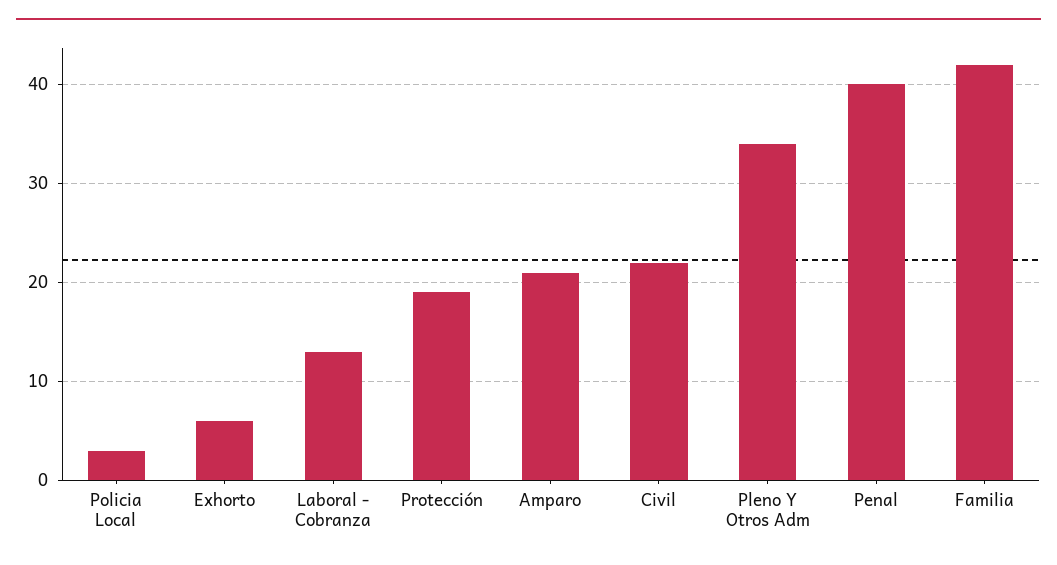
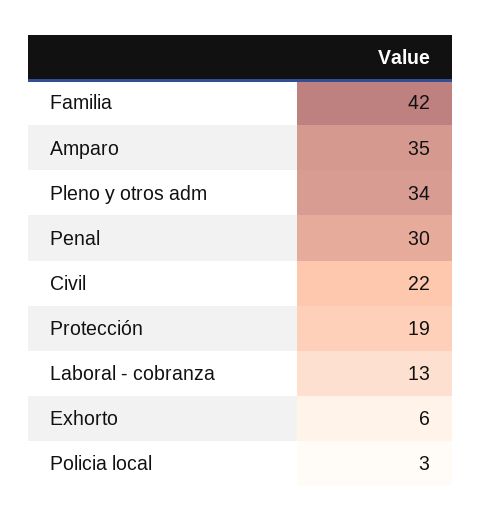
Amparo: 21 -> 35
Penal: 40 -> 30

